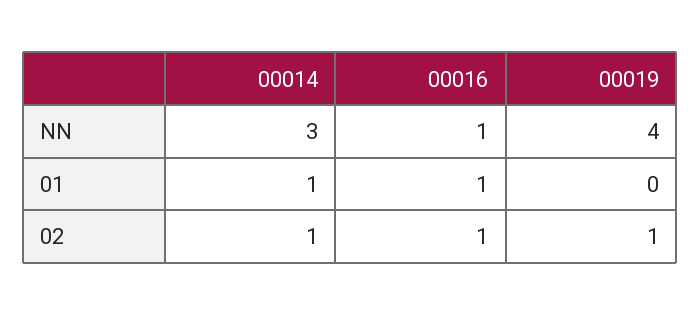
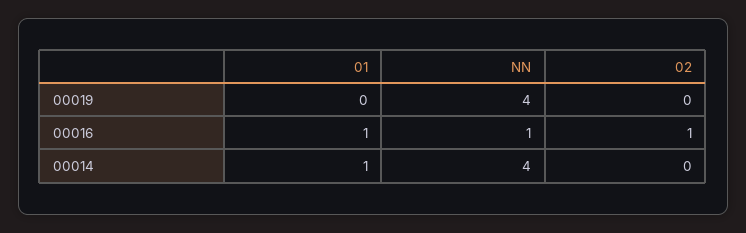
00014, NN: 3 -> 4
00014, 02: 1 -> 0
00019, 02: 1 -> 0

